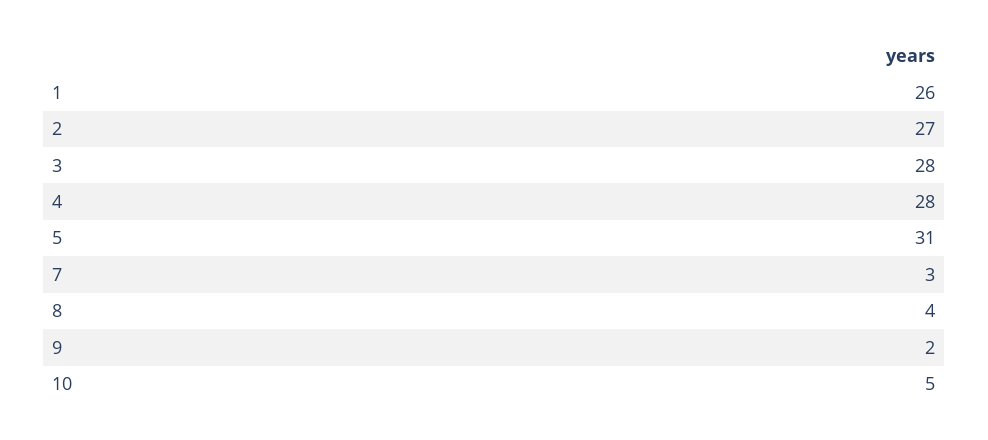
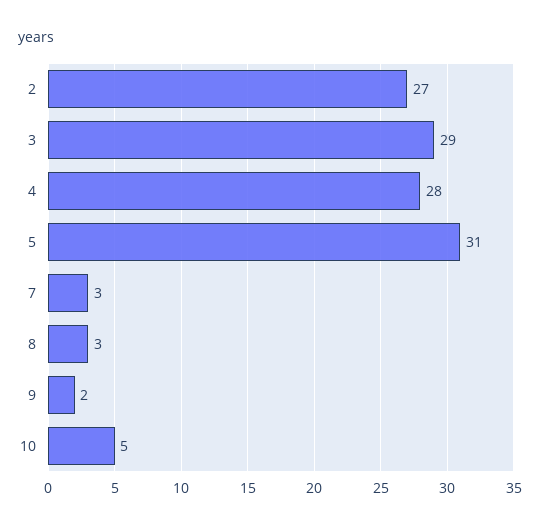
1: 26 -> none
3: 28 -> 29
8: 4 -> 3

